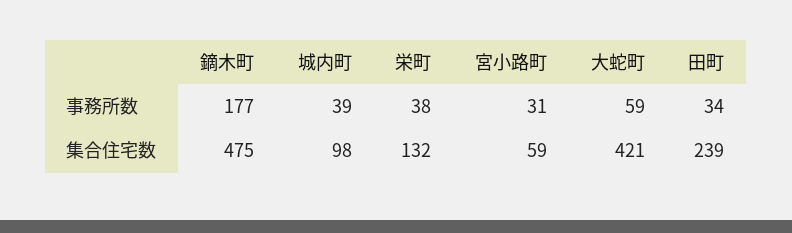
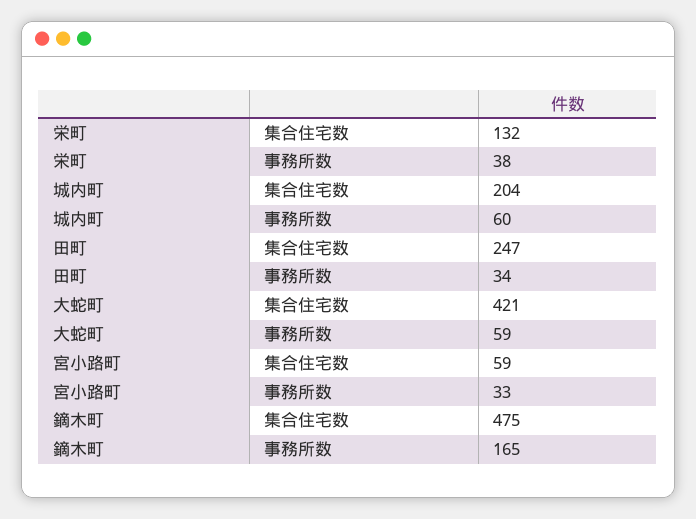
鏑木町, 事務所数: 177 -> 165
城内町, 事務所数: 39 -> 60
宮小路町, 事務所数: 31 -> 33
城内町, 集合住宅数: 98 -> 204
田町, 集合住宅数: 239 -> 247

